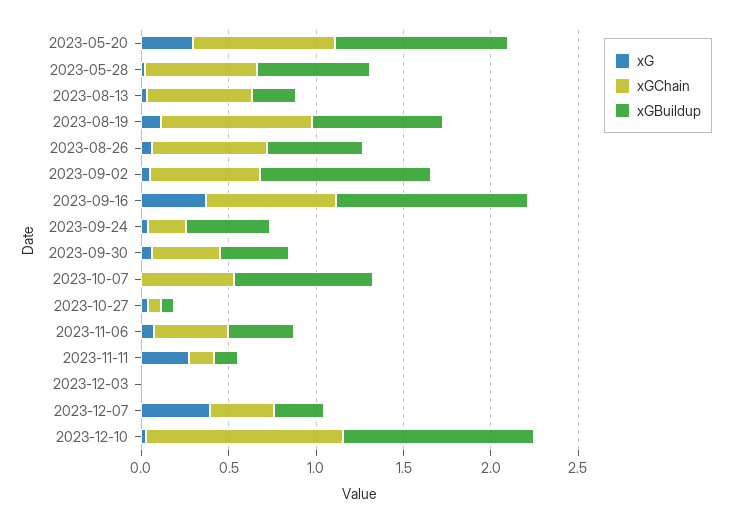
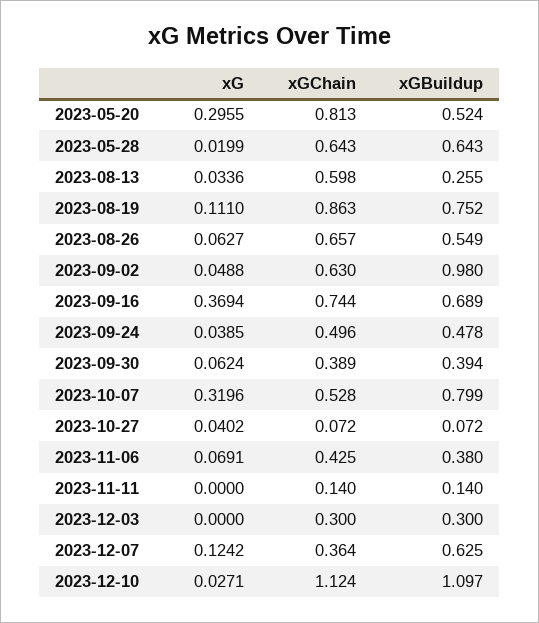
xGBuildup, 2023-05-20: 1 -> 0.524
xGBuildup, 2023-09-16: 1.1 -> 0.689
xGChain, 2023-09-24: 0.2 -> 0.496
xG, 2023-10-07: 0 -> 0.3196
xG, 2023-11-11: 0.3 -> 0
xGChain, 2023-12-03: 0 -> 0.3
xGBuildup, 2023-12-03: 0 -> 0.3
xG, 2023-12-07: 0.4 -> 0.1242
xGBuildup, 2023-12-07: 0.3 -> 0.625

